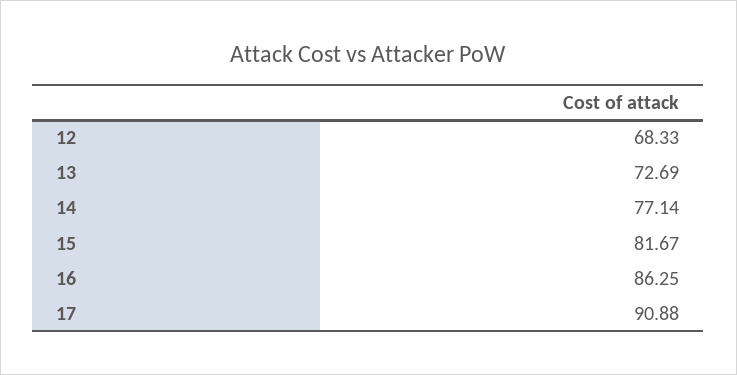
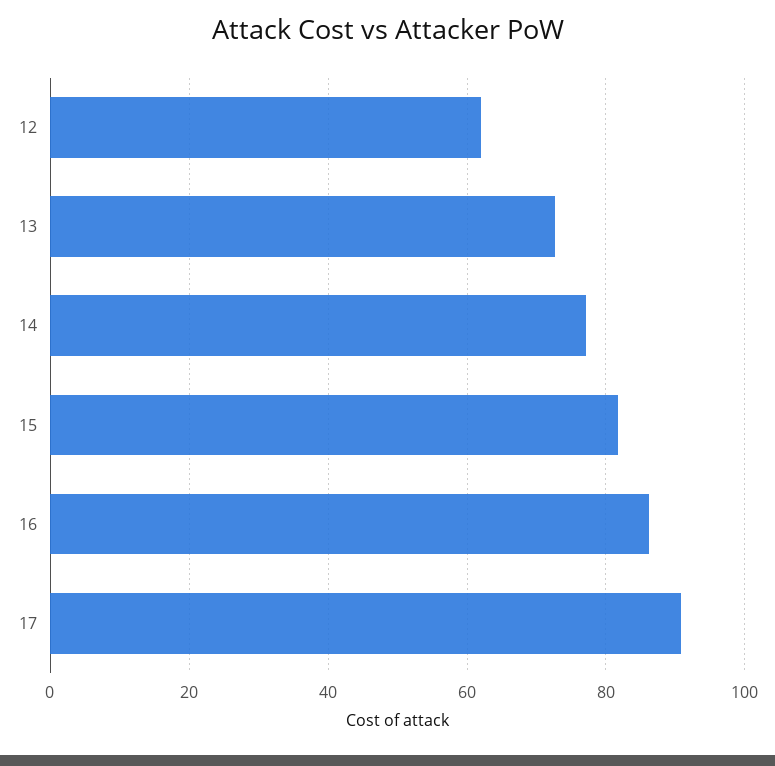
12: 68.33 -> 62

